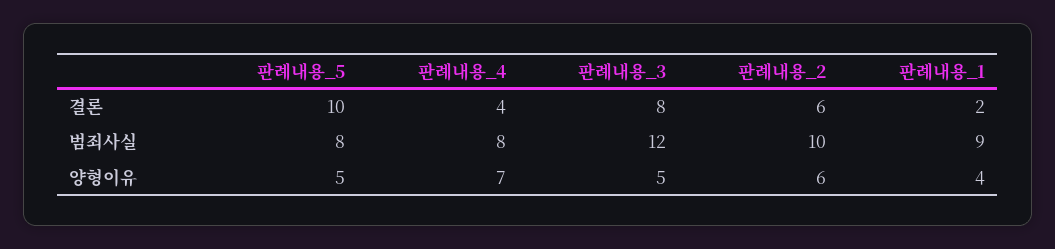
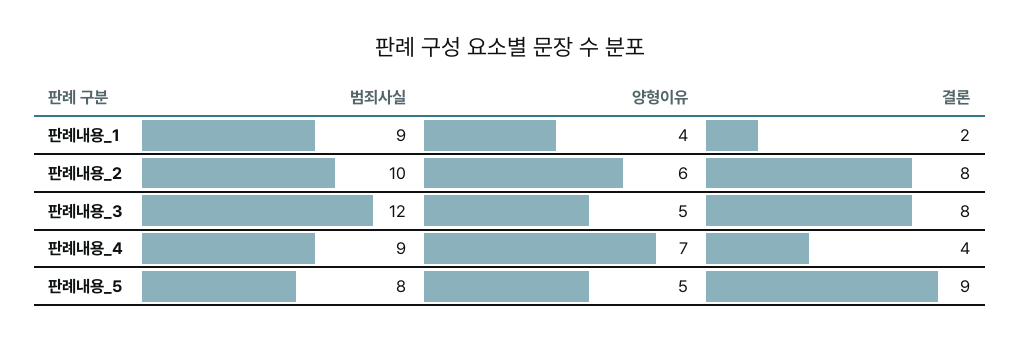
판례내용_5, 결론: 10 -> 9
판례내용_2, 결론: 6 -> 8
판례내용_4, 범죄사실: 8 -> 9

